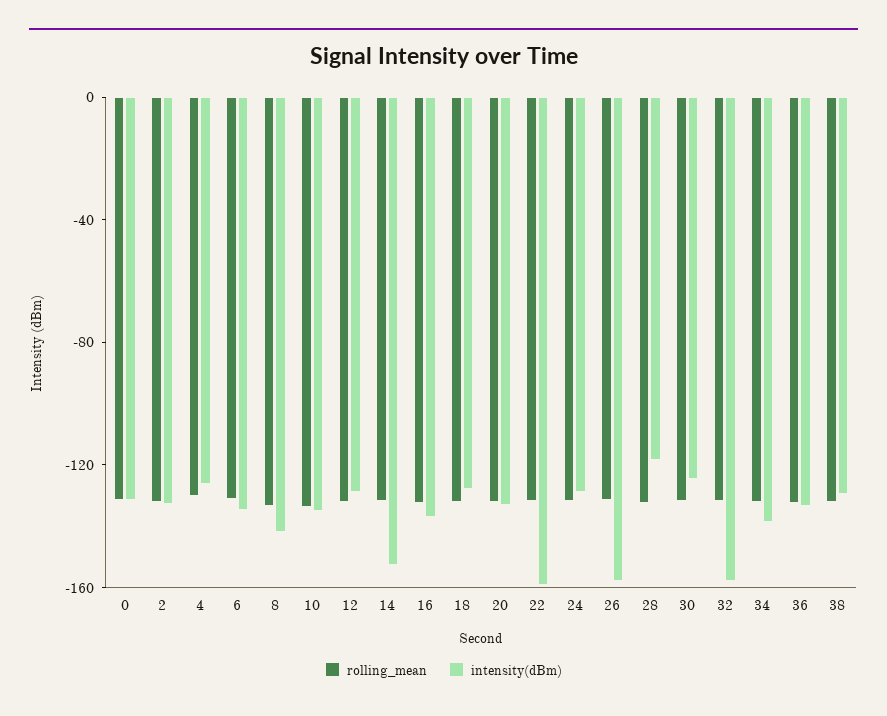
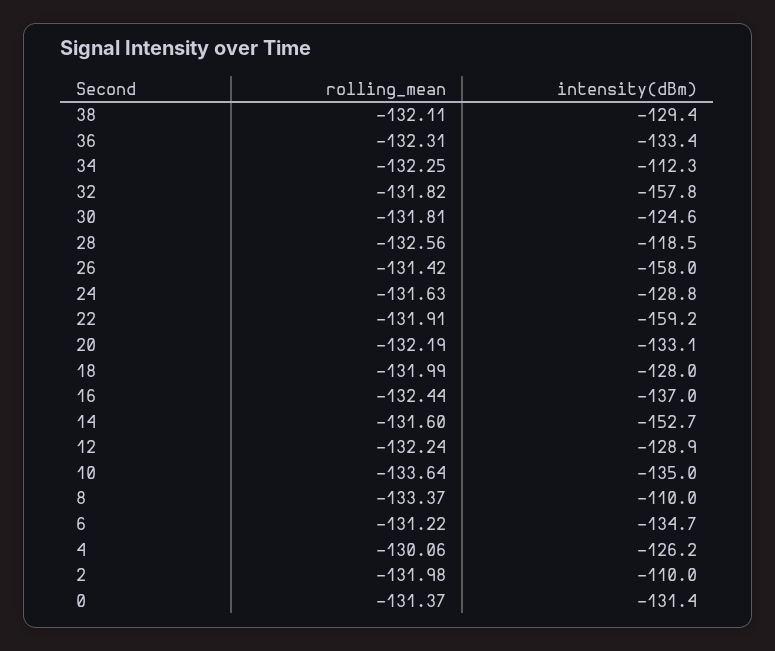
intensity(dBm), 2: -130 -> -110
intensity(dBm), 8: -140 -> -110
intensity(dBm), 34: -140 -> -112.3

